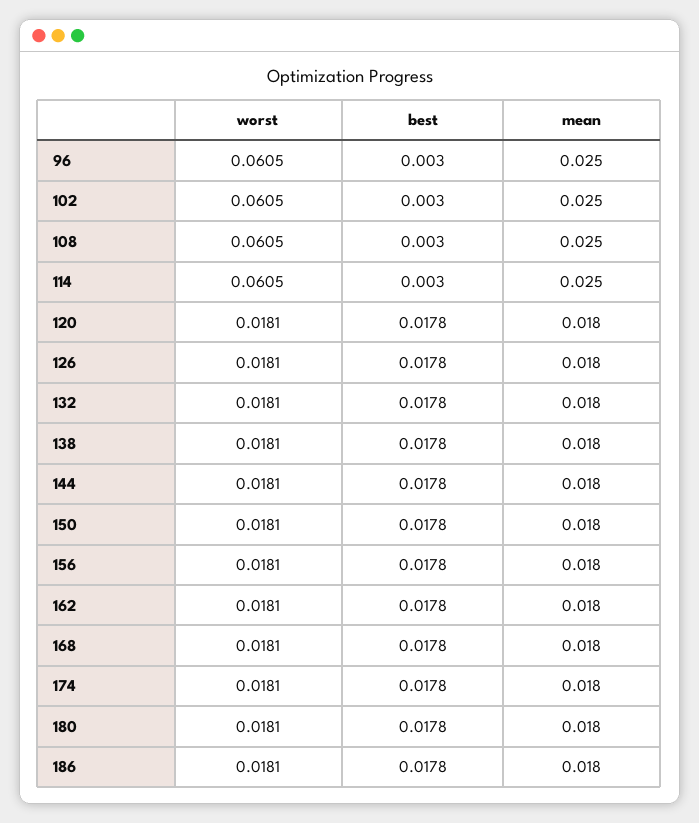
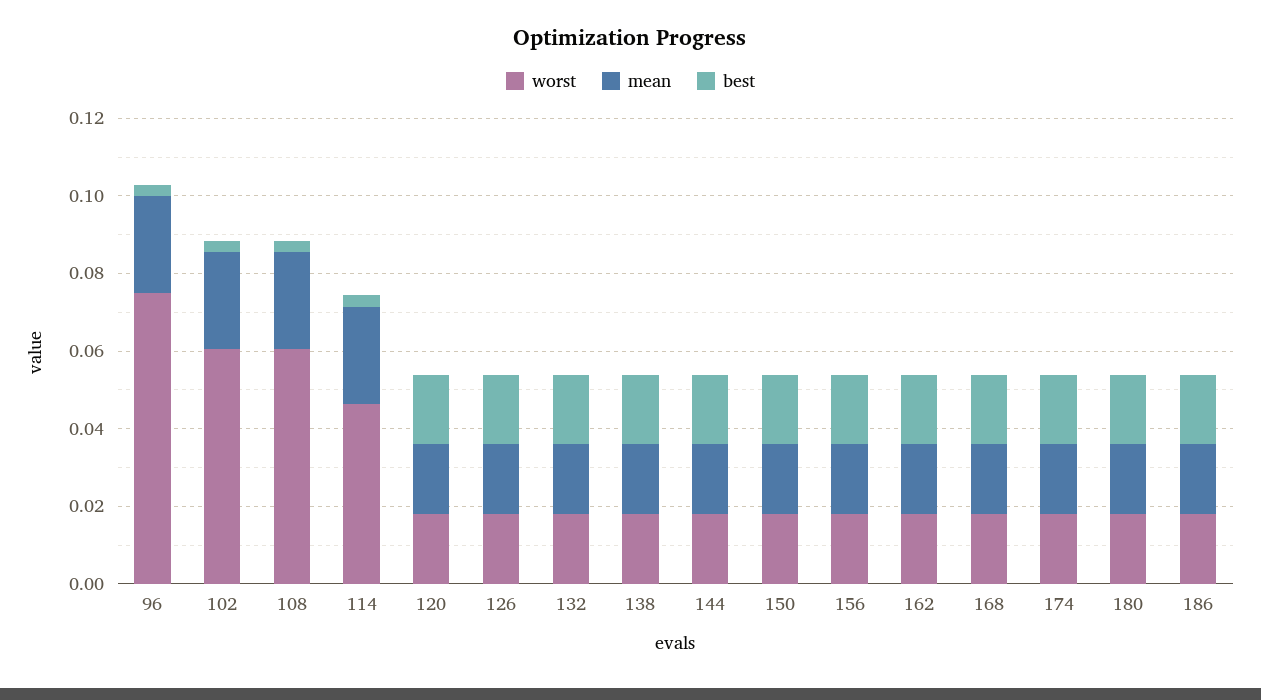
worst, 96: 0.0605 -> 0.075
worst, 114: 0.0605 -> 0.045

